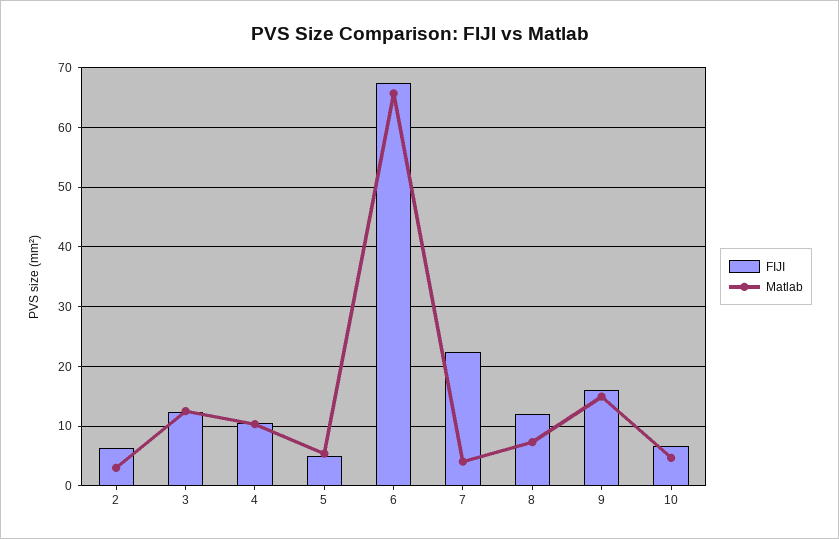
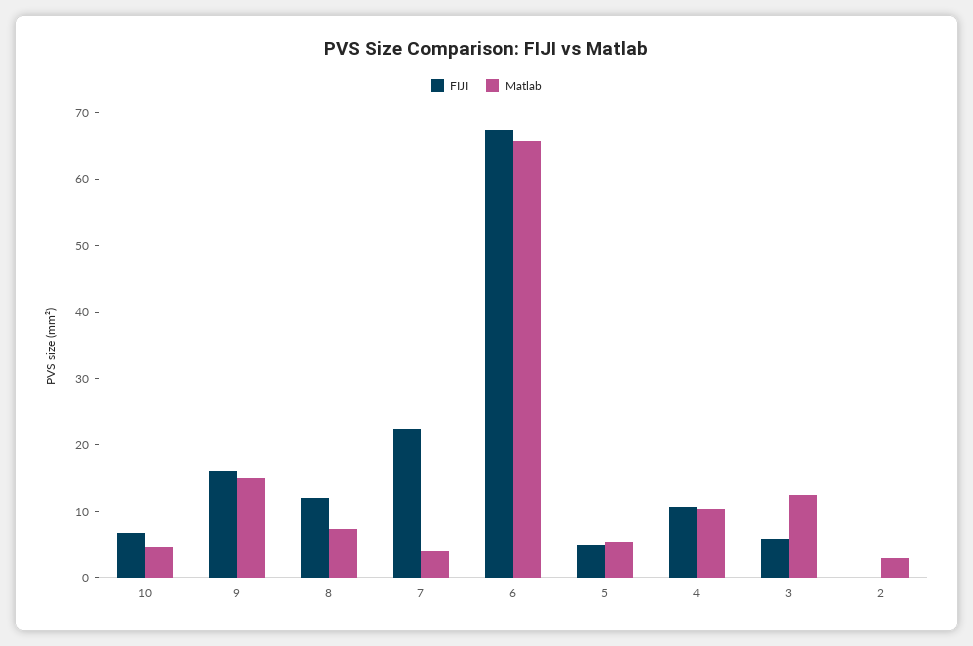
FIJI, 2: 6 -> 0
FIJI, 3: 12 -> 6

